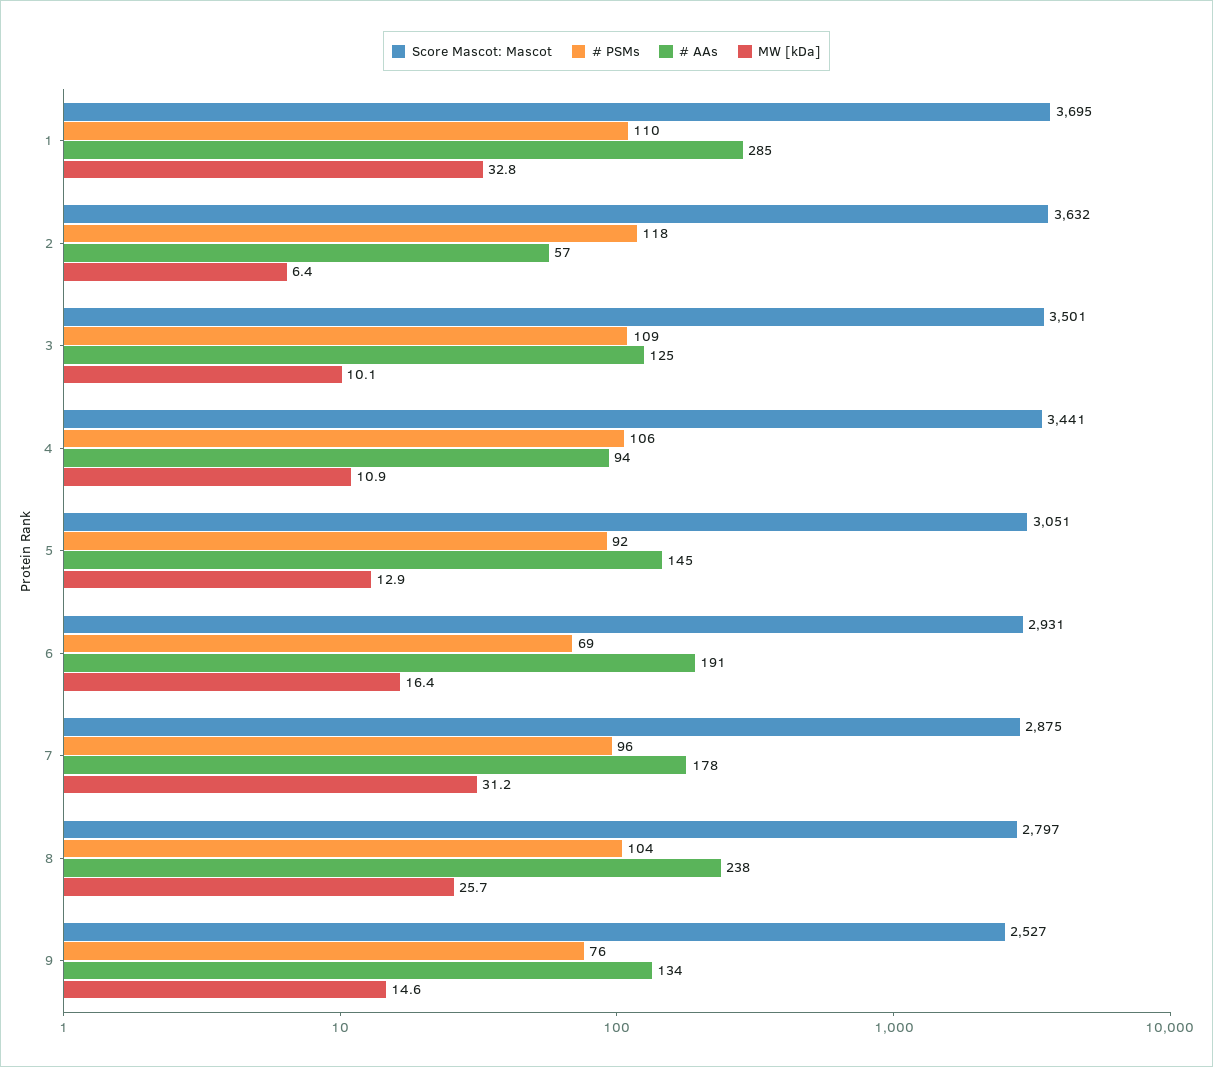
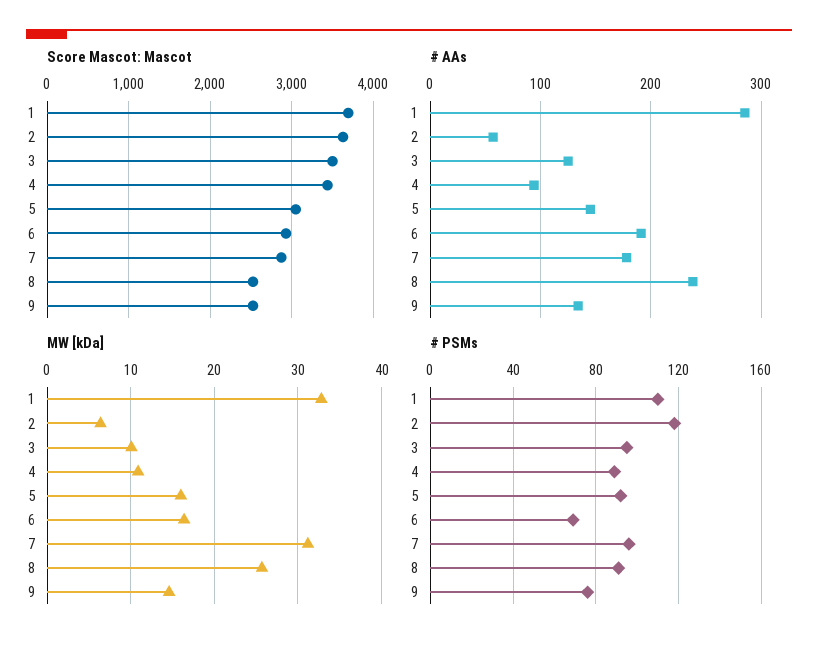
# PSMs, 3: 109 -> 95
# PSMs, 4: 106 -> 90
MW [kDa], 5: 12.9 -> 16
Score Mascot: Mascot, 8: 2797 -> 2500
# PSMs, 8: 104 -> 90

